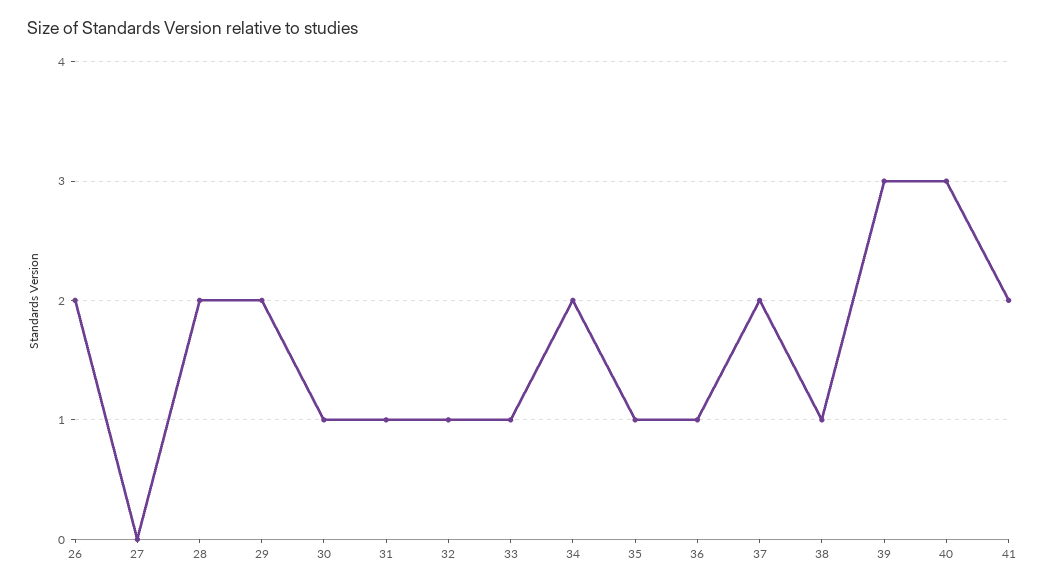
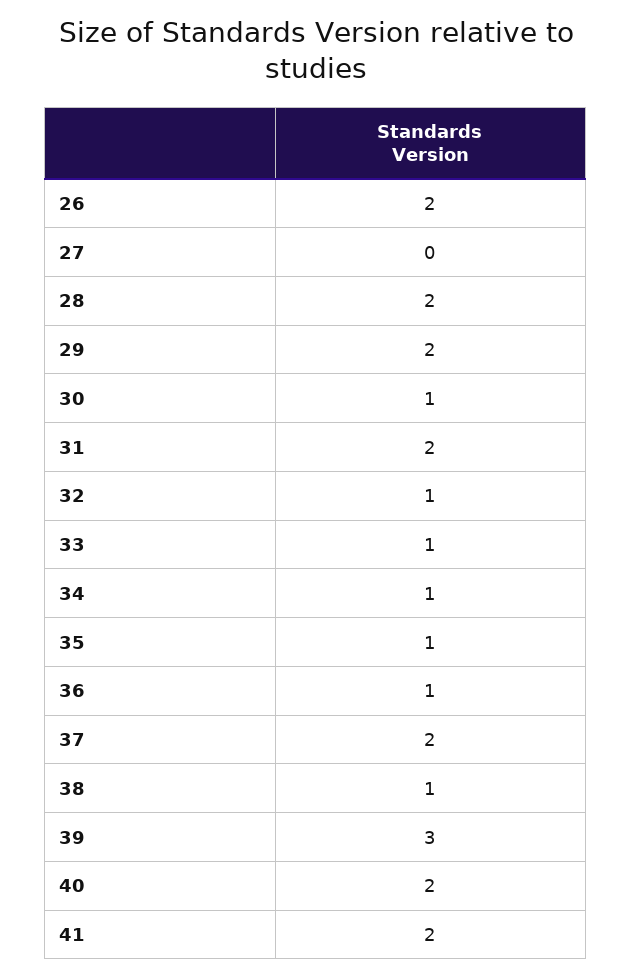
31: 1 -> 2
34: 2 -> 1
40: 3 -> 2

